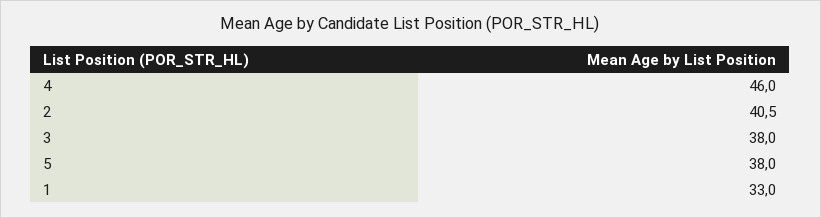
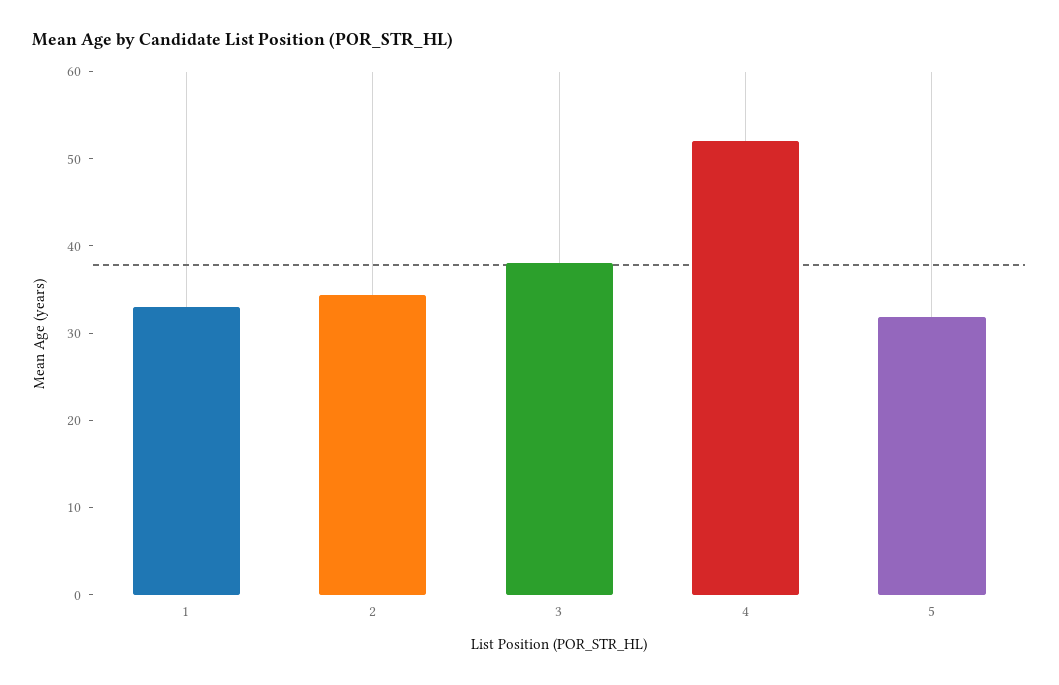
4: 46 -> 52
2: 40.5 -> 34
5: 38 -> 32

